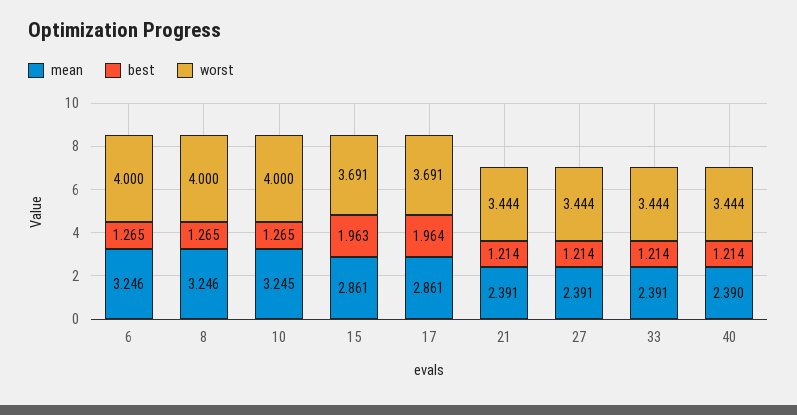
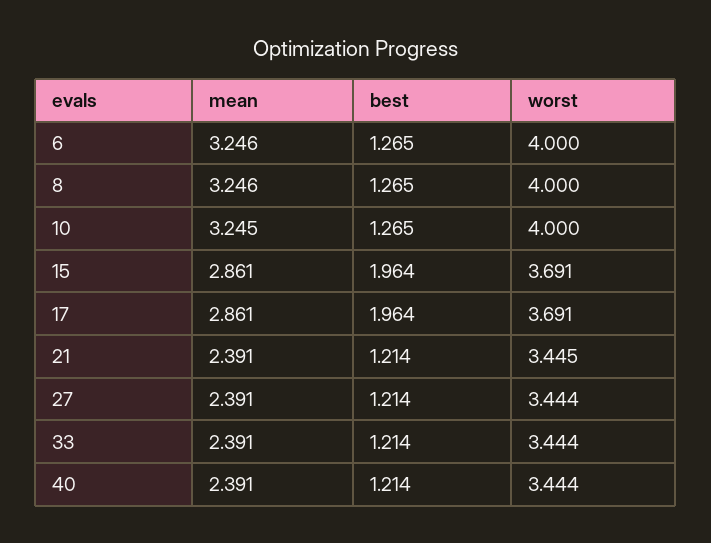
best, 15: 1.963 -> 1.964
worst, 21: 3.444 -> 3.445
mean, 40: 2.39 -> 2.391

